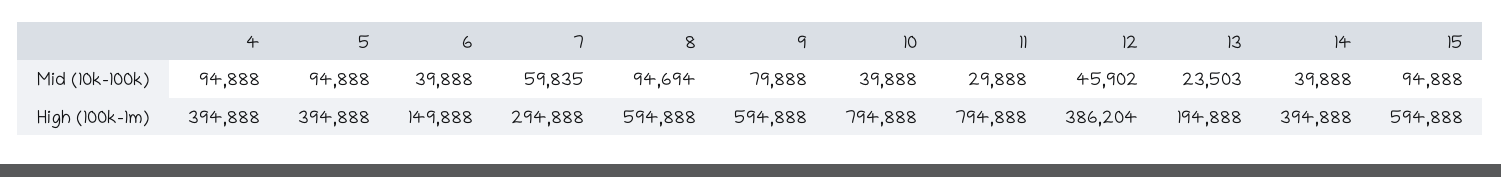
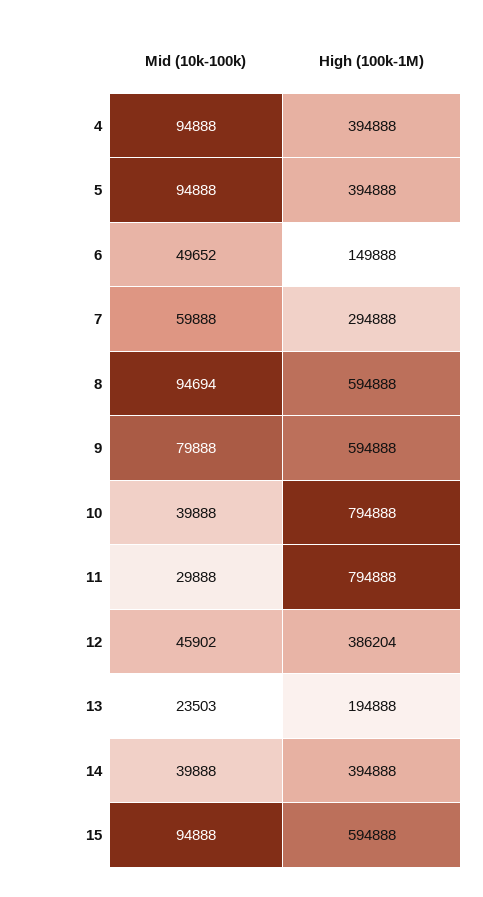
6, Mid (10k-100k): 39888 -> 49652
7, Mid (10k-100k): 59835 -> 59888

